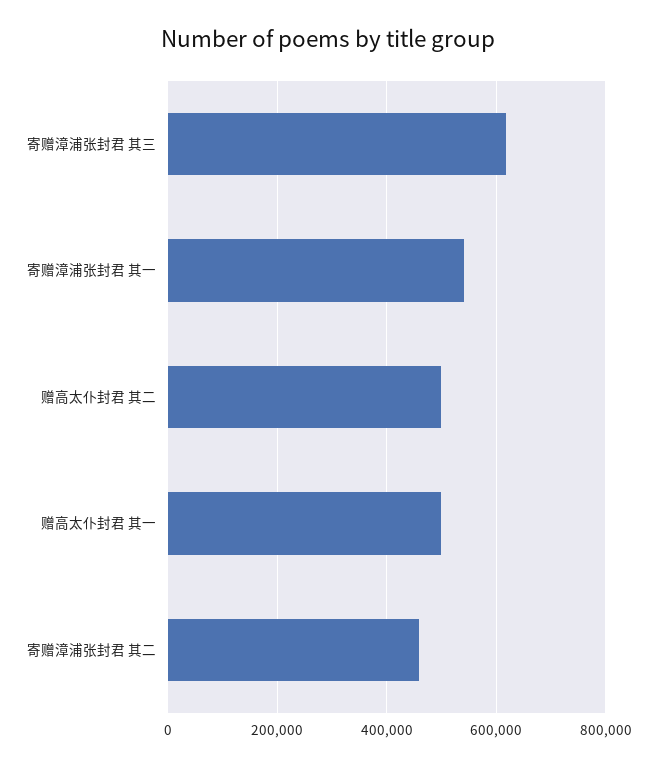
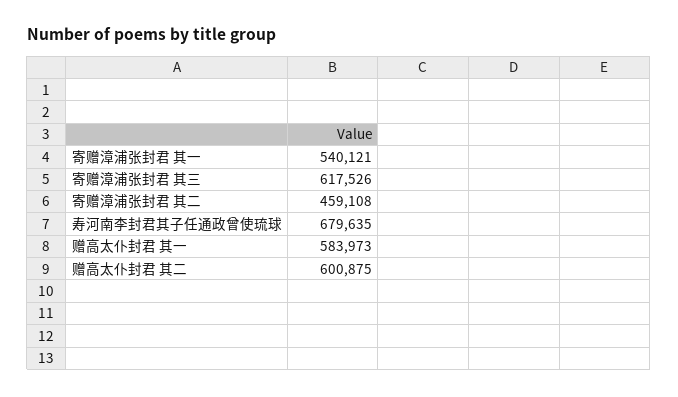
赠高太仆封君 其二: 500000 -> 600875
赠高太仆封君 其一: 500000 -> 583973
寿河南李封君其子任通政曾使琉球: none -> 679635

